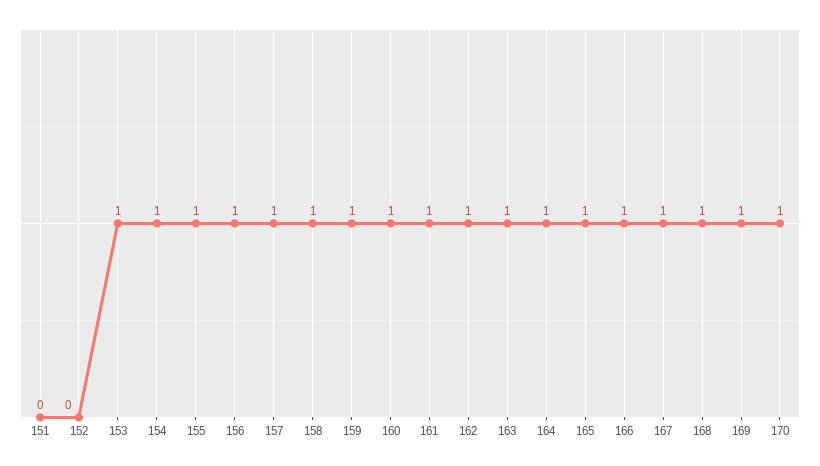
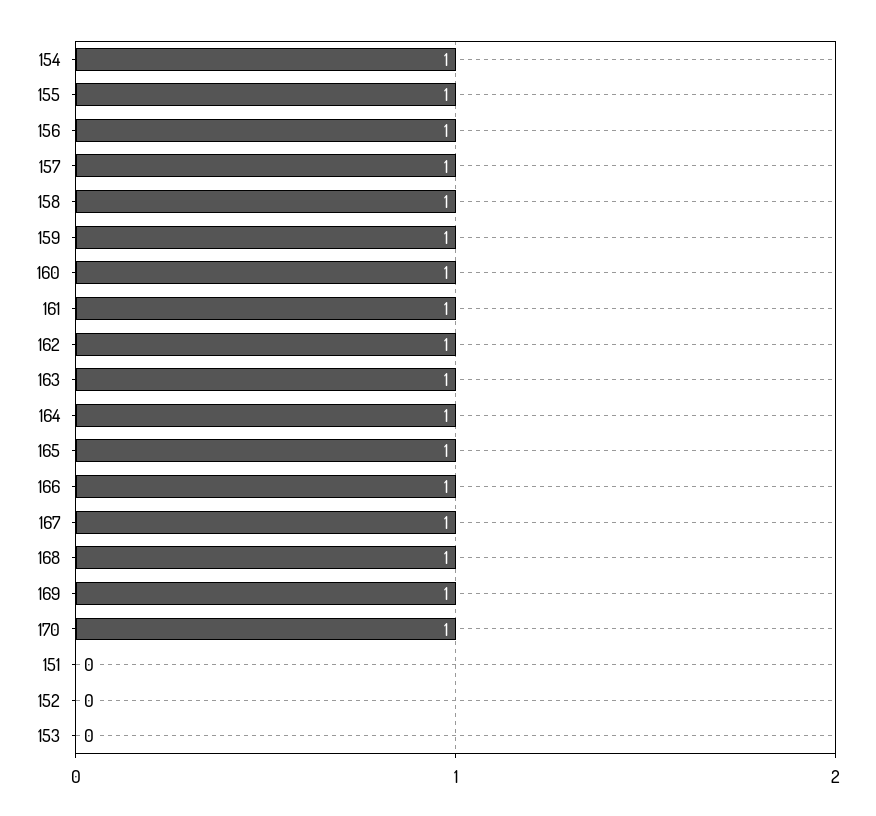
153: 1 -> 0

